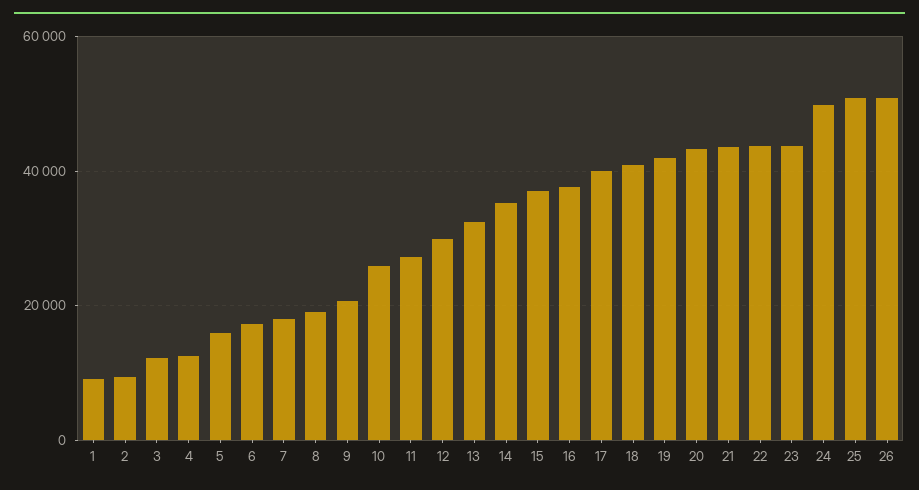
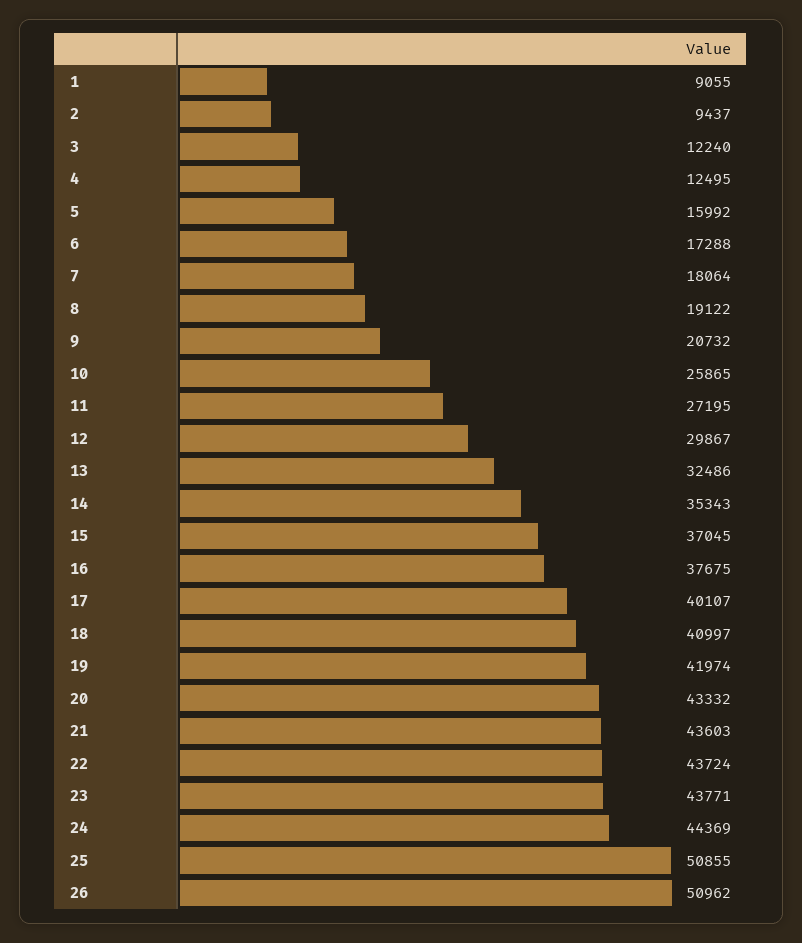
24: 50000 -> 44369

